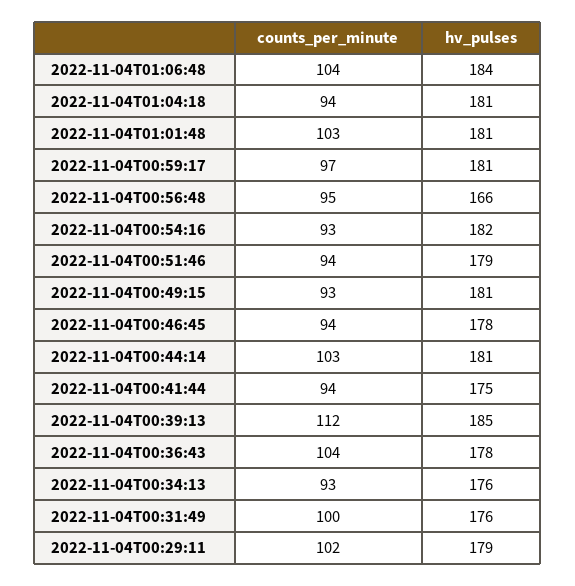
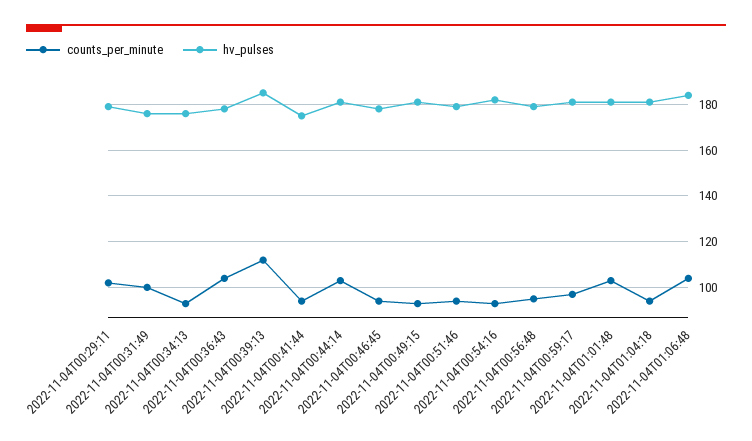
hv_pulses, 2022-11-04T00:56:48: 166 -> 180

